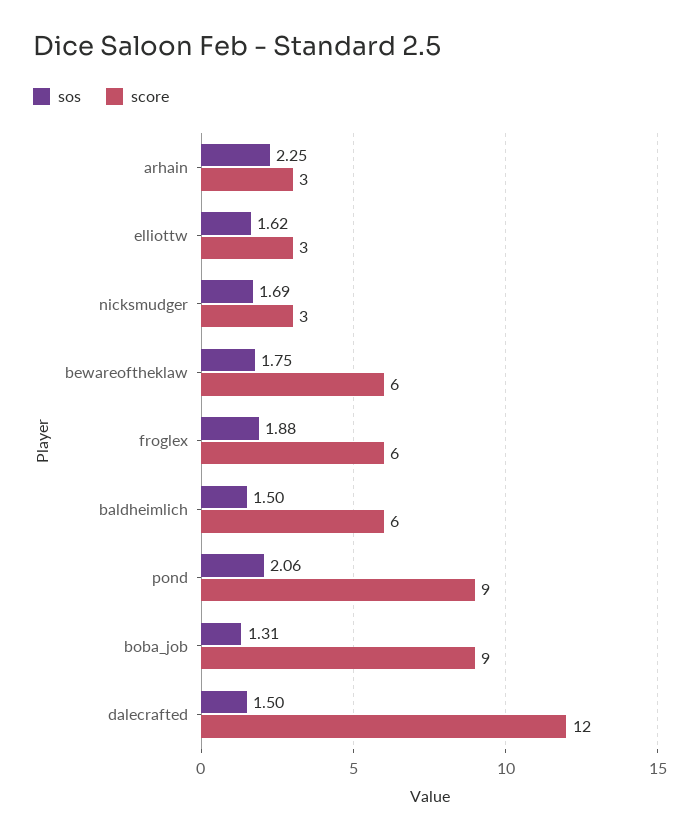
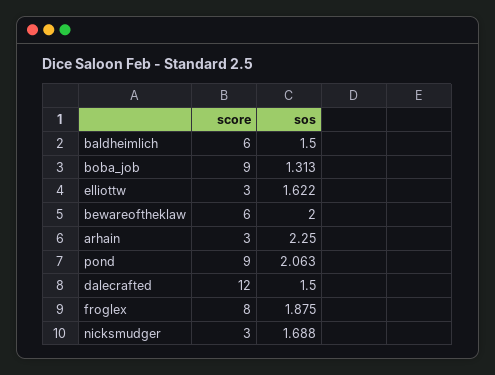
sos, bewareoftheklaw: 1.75 -> 2
score, froglex: 6 -> 8

